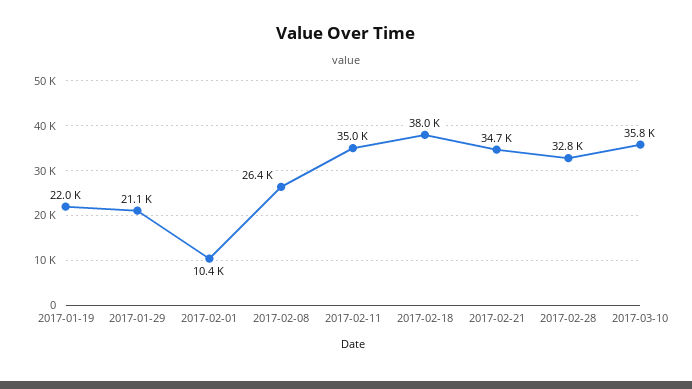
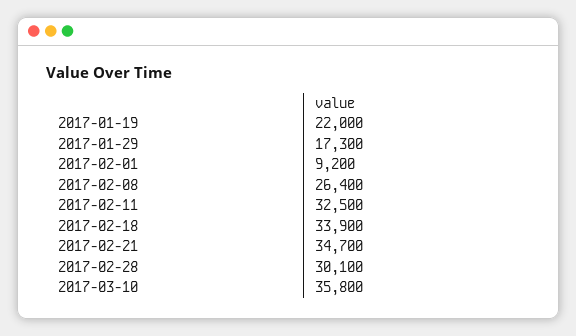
2017-01-29: 21100 -> 17300
2017-02-01: 10400 -> 9200
2017-02-11: 35000 -> 32500
2017-02-18: 38000 -> 33900
2017-02-28: 32800 -> 30100

